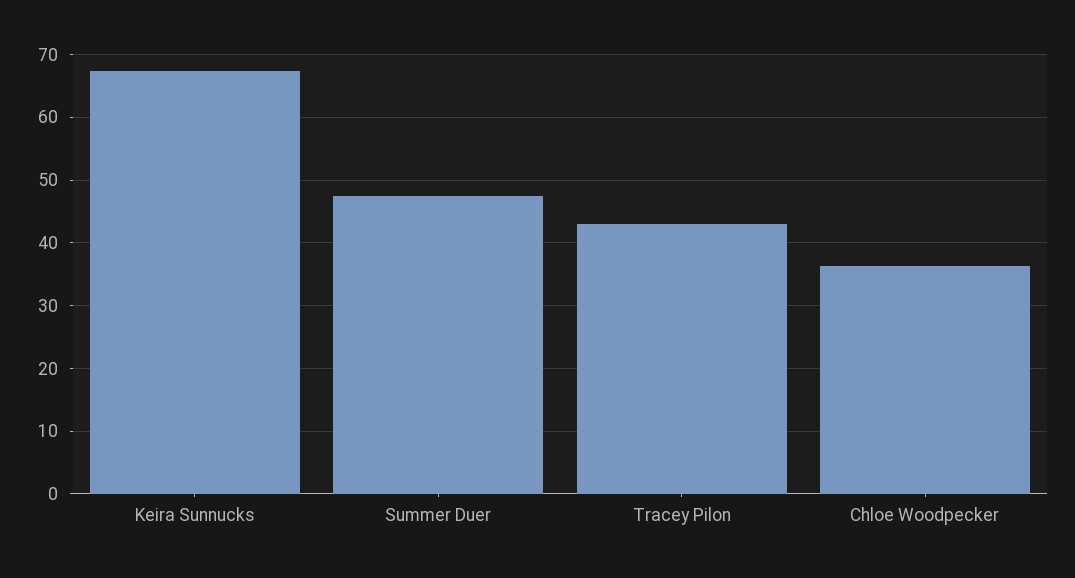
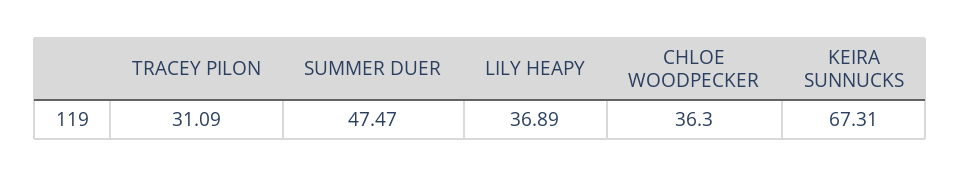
Tracey Pilon: 43 -> 31.09
LILY HEAPY: none -> 36.89

